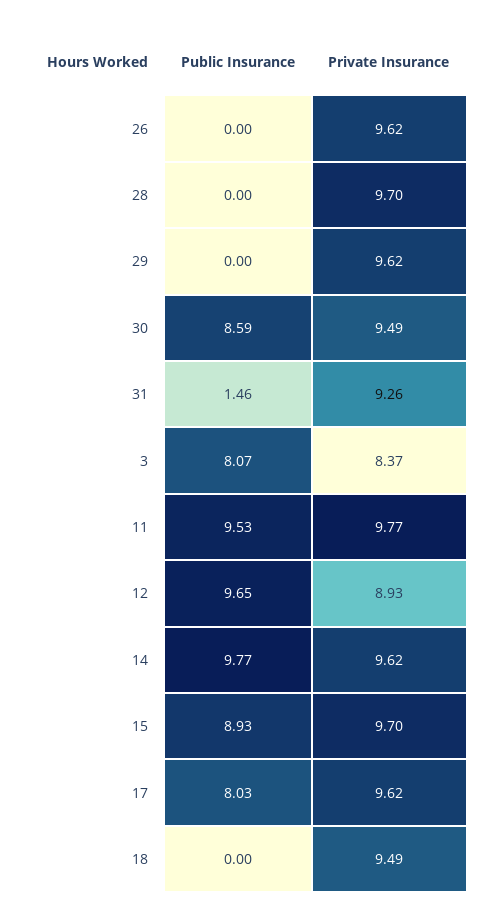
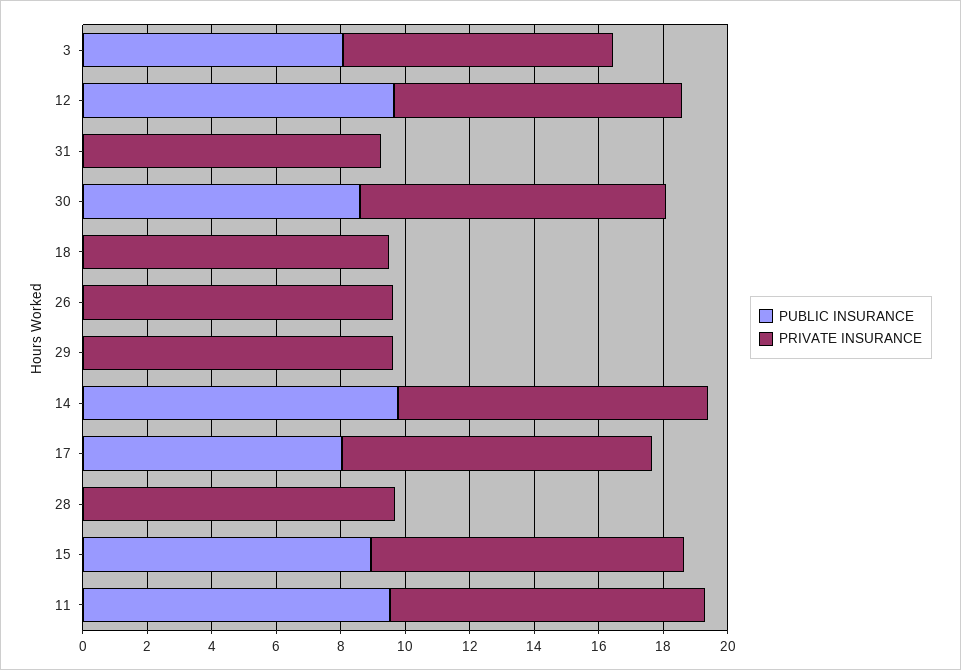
Public Insurance, 31: 1.46 -> 0

